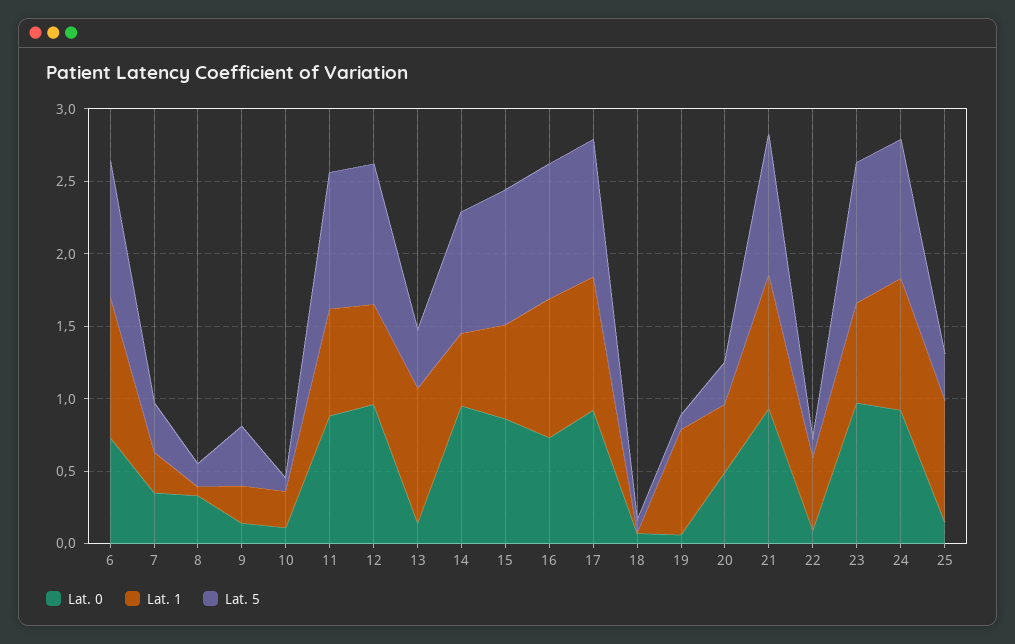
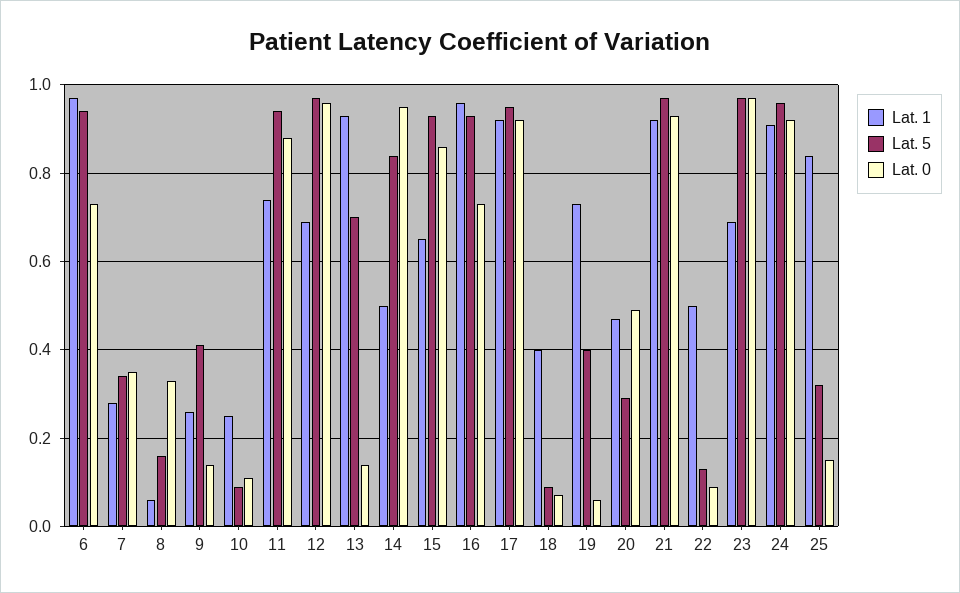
Lat. 5, 13: 0.4 -> 0.7
Lat. 1, 18: 0 -> 0.4
Lat. 5, 19: 0.1 -> 0.4

